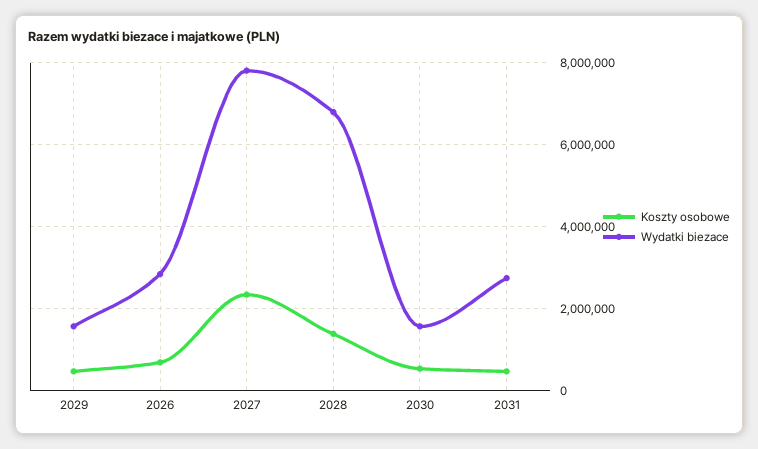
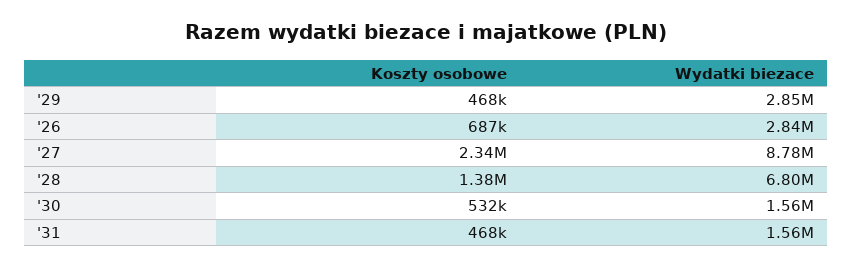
Wydatki biezace, 2029: 1600000 -> 2850000
Wydatki biezace, 2027: 7800000 -> 8780000
Wydatki biezace, 2031: 2800000 -> 1560000

